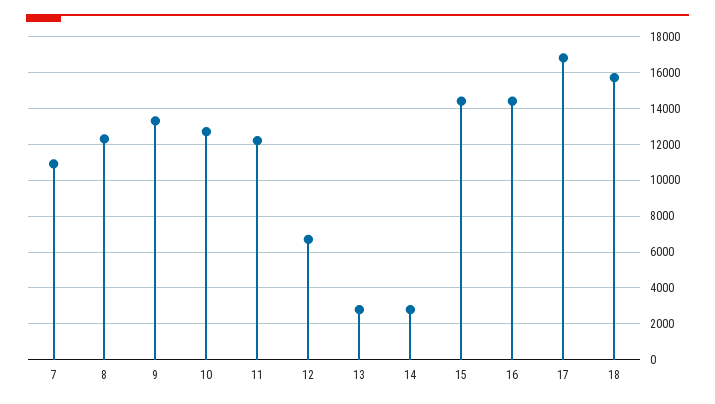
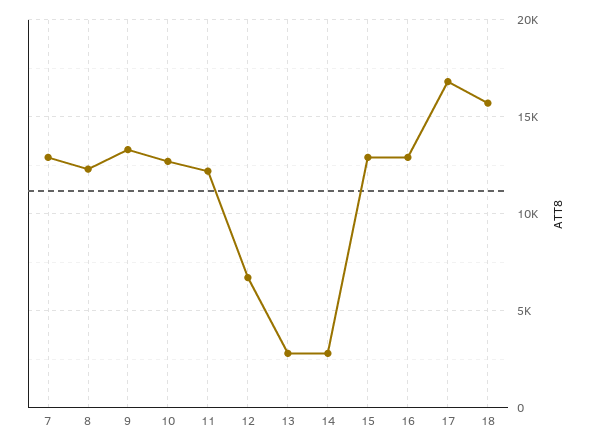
7: 11000 -> 13000
15: 14500 -> 13000
16: 14500 -> 13000

